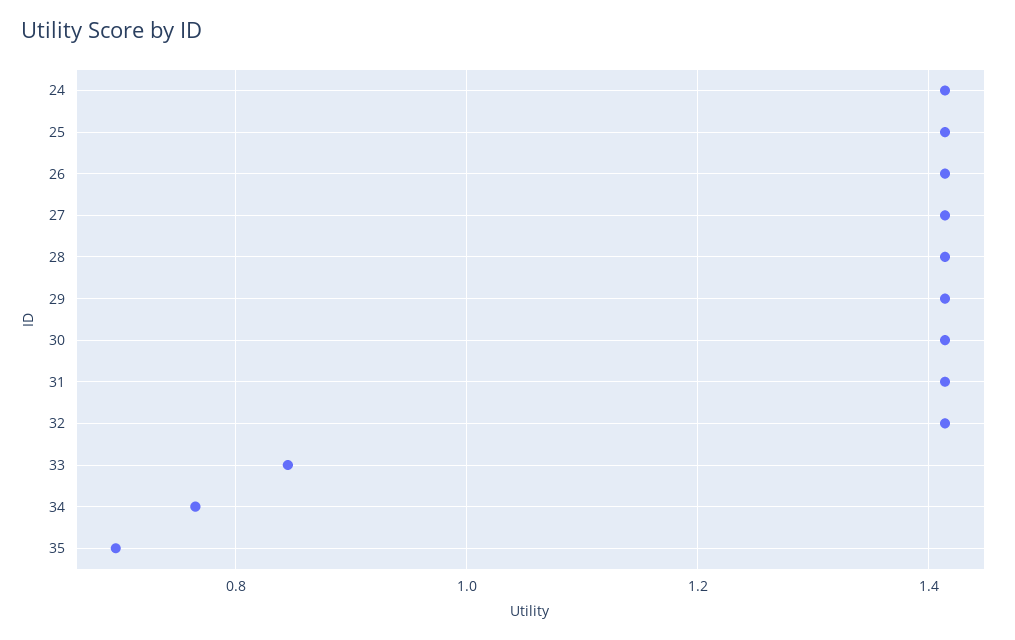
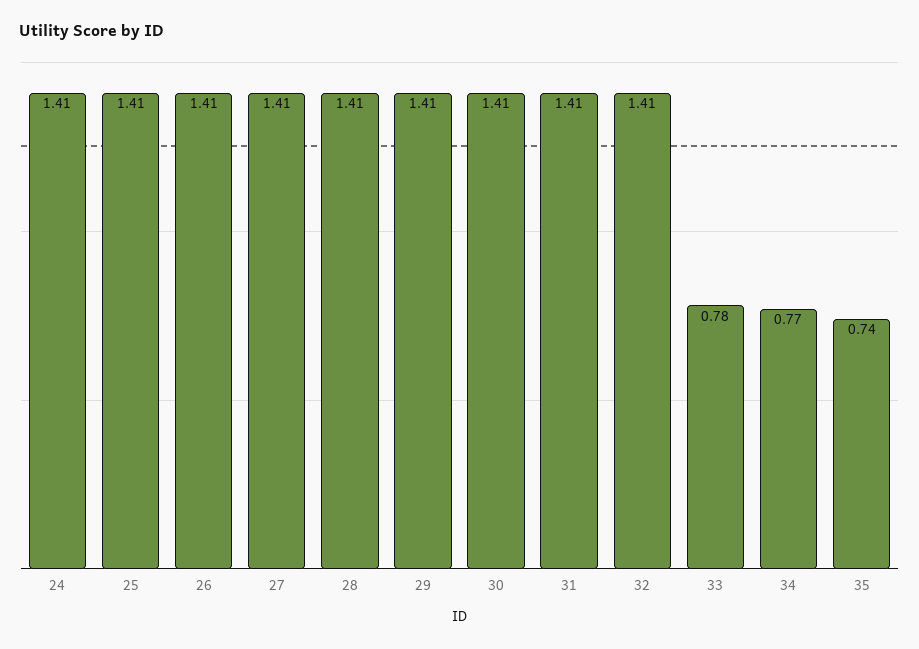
33: 0.84 -> 0.78
35: 0.7 -> 0.74

